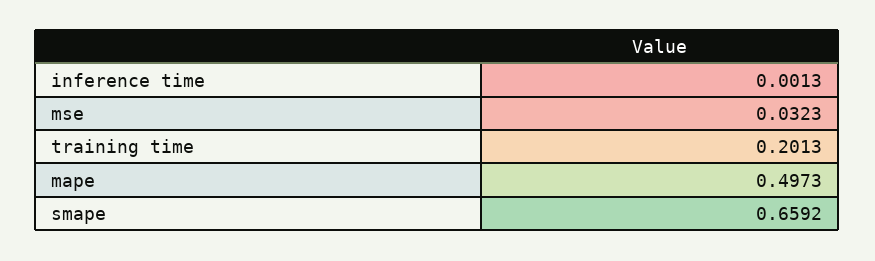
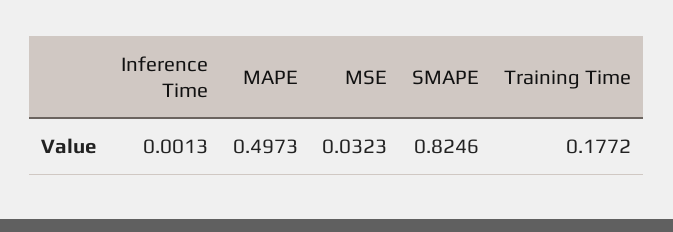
training time: 0.2013 -> 0.1772
smape: 0.6592 -> 0.8246

